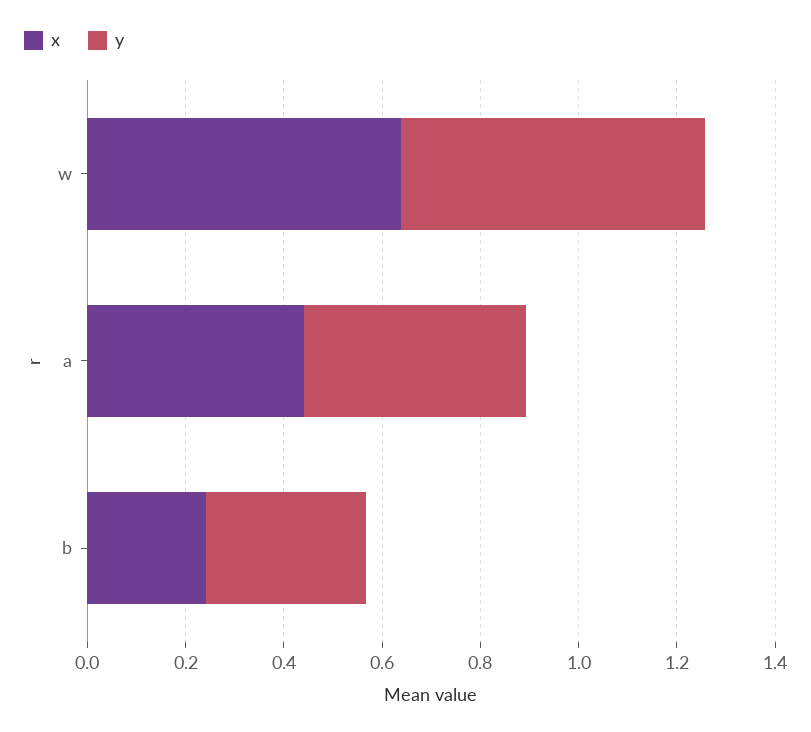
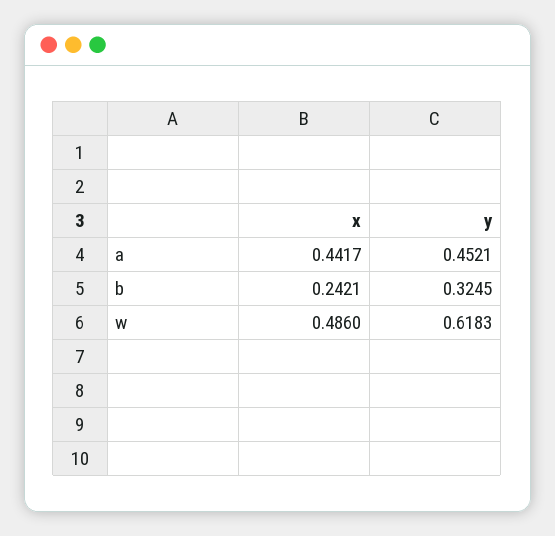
x, w: 0.65 -> 0.486

